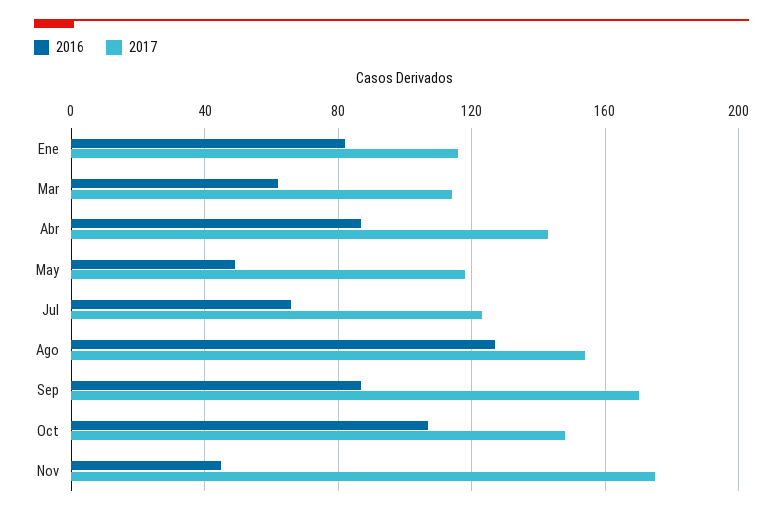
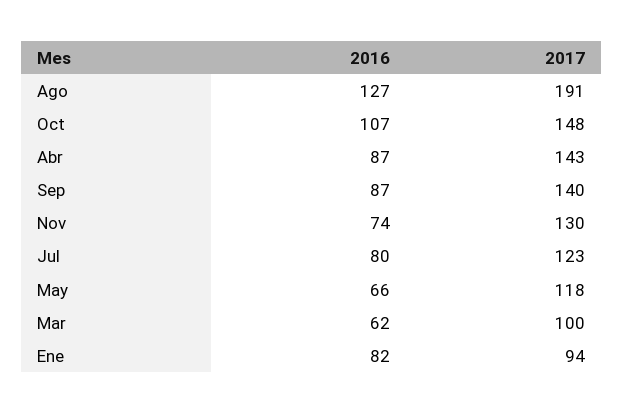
2017, Ene: 115 -> 94
2017, Mar: 115 -> 100
2016, May: 50 -> 66
2016, Jul: 65 -> 80
2017, Ago: 155 -> 191
2017, Sep: 170 -> 140
2016, Nov: 45 -> 74
2017, Nov: 175 -> 130

